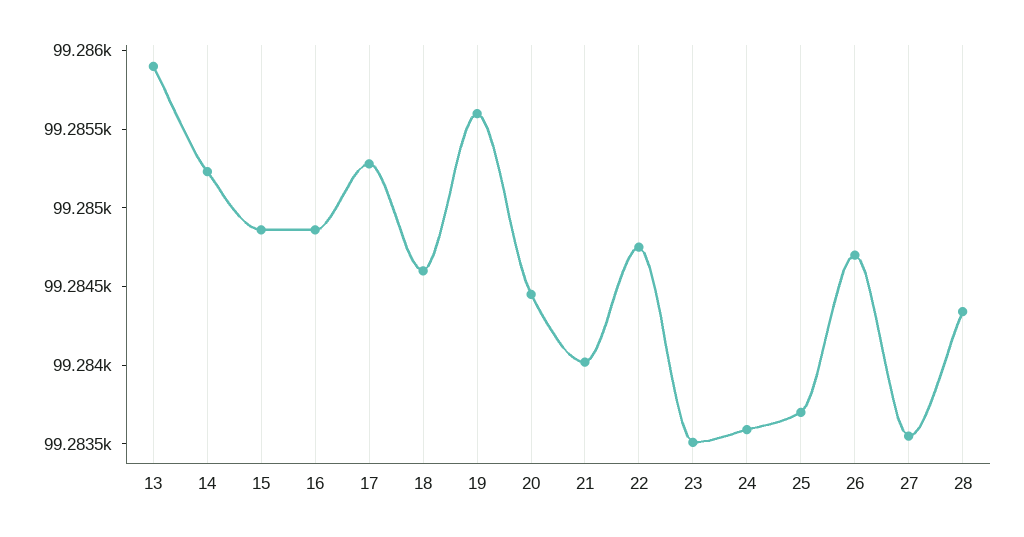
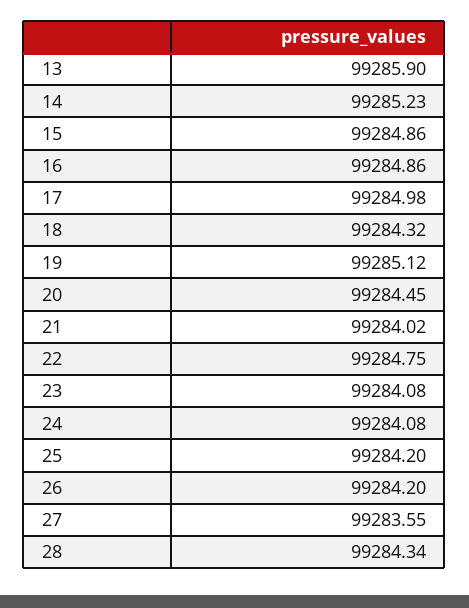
17: 99285.3 -> 99284.98
18: 99284.6 -> 99284.32
19: 99285.6 -> 99285.12
23: 99283.5 -> 99284.08
24: 99283.6 -> 99284.08
25: 99283.7 -> 99284.2
26: 99284.7 -> 99284.2

